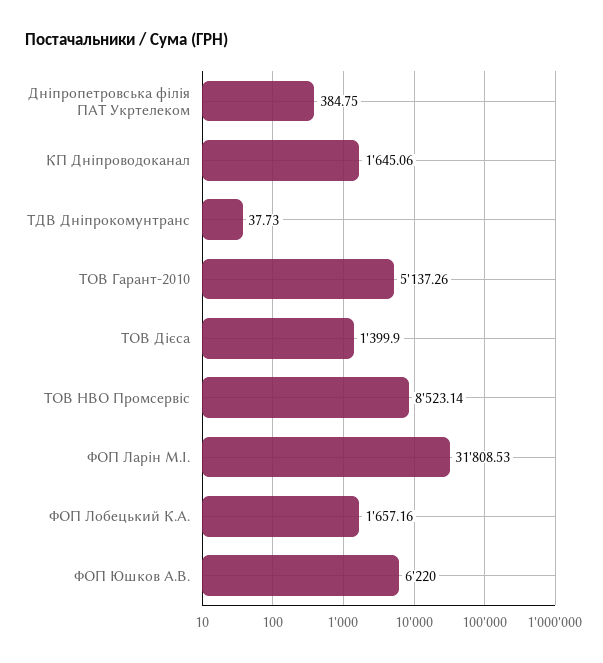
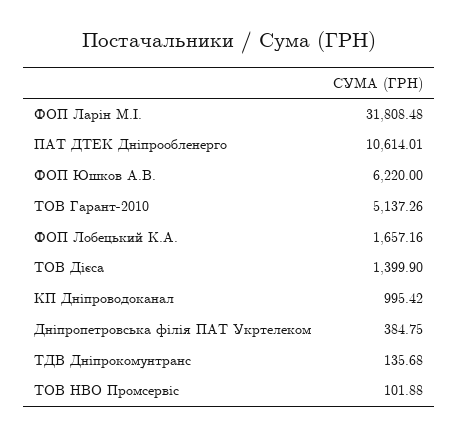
КП Дніпроводоканал: 1645.06 -> 995.42
ТДВ Дніпрокомунтранс: 37.73 -> 135.68
ТОВ НВО Промсервіс: 8523.14 -> 101.88
ФОП Ларін М.І.: 31808.53 -> 31808.48
ПАТ ДТЕК Дніпрообленерго: none -> 10614.01

